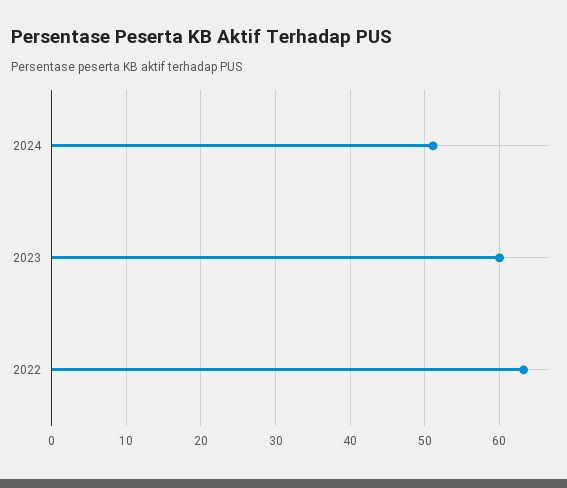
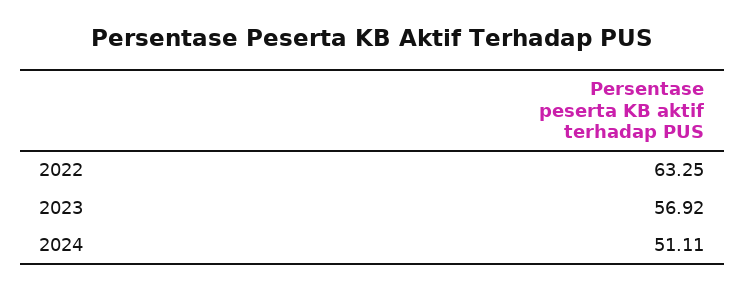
2023: 60 -> 56.92

